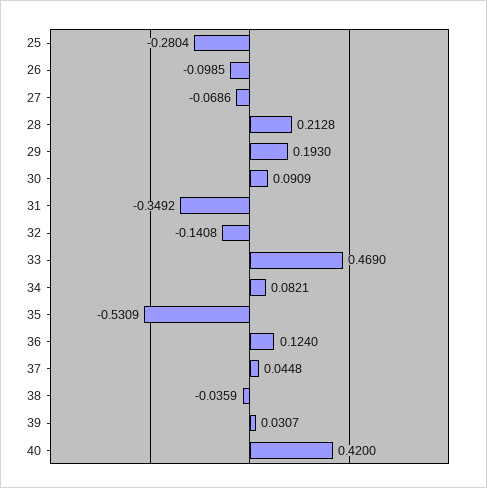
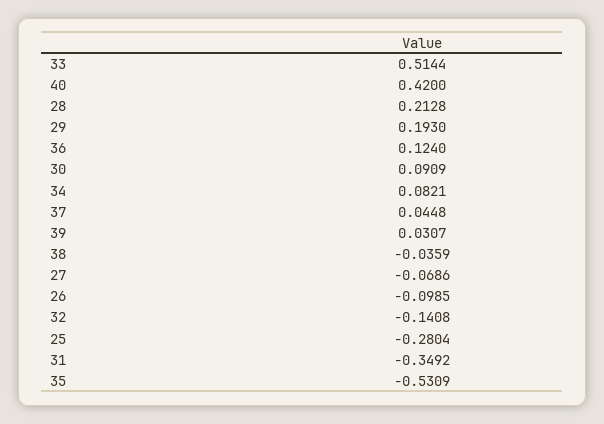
33: 0.469 -> 0.5144

